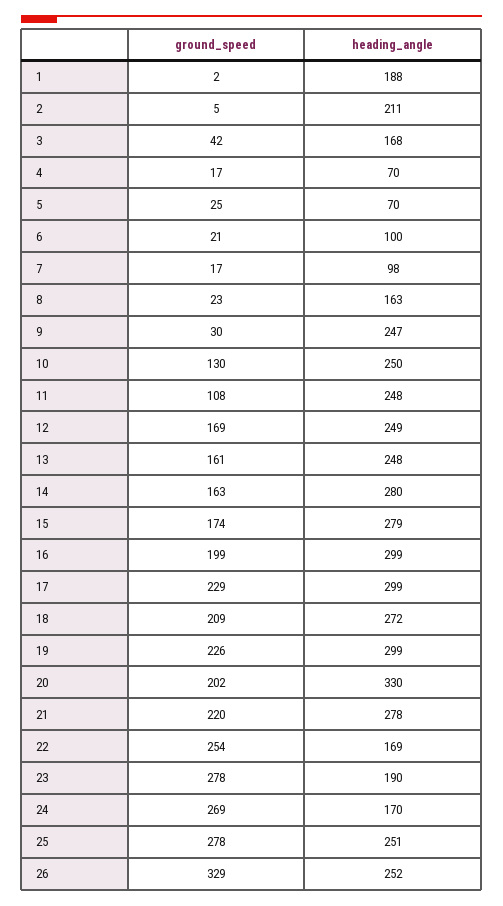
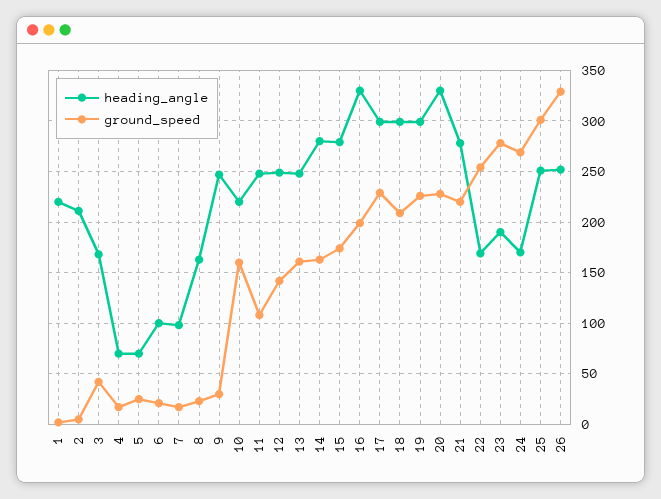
heading_angle, 1: 188 -> 220
ground_speed, 10: 130 -> 160
heading_angle, 10: 250 -> 220
ground_speed, 12: 169 -> 140
heading_angle, 16: 299 -> 330
heading_angle, 18: 272 -> 300
ground_speed, 20: 202 -> 230
ground_speed, 25: 278 -> 300

